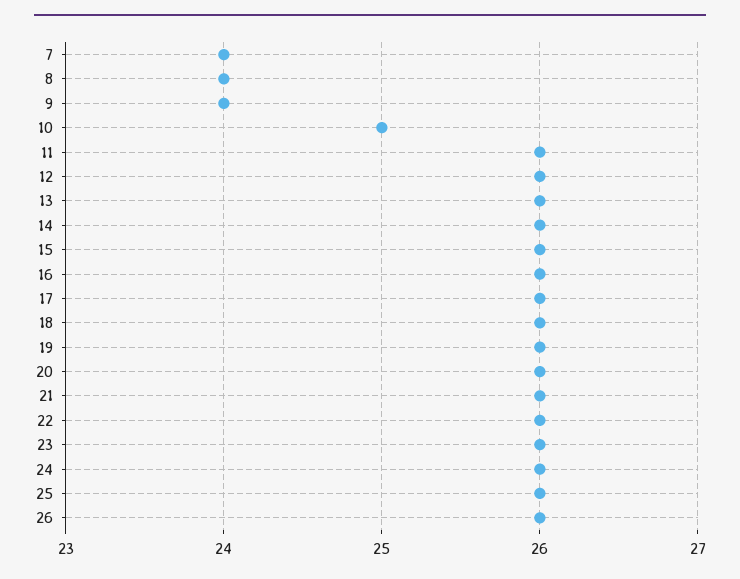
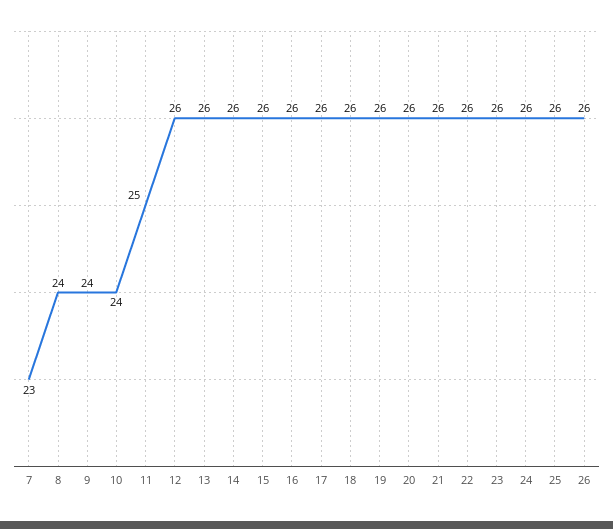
7: 24 -> 23
10: 25 -> 24
11: 26 -> 25

